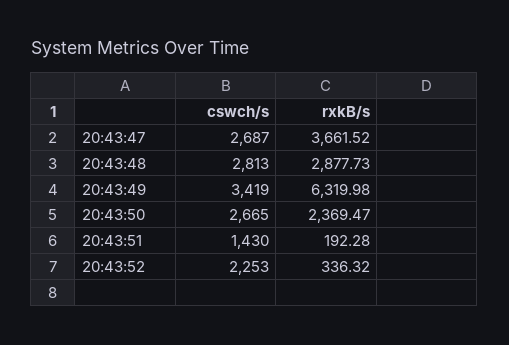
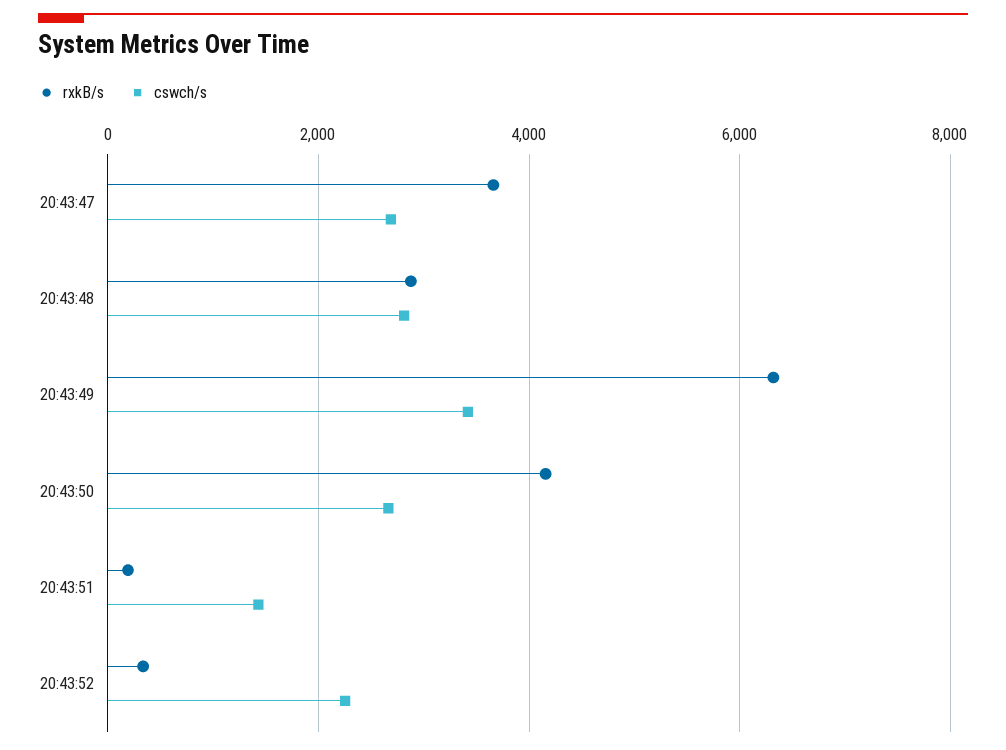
rxkB/s, 20:43:50: 2369.47 -> 4200

